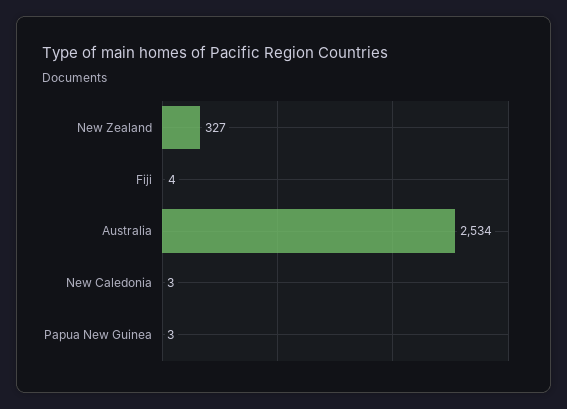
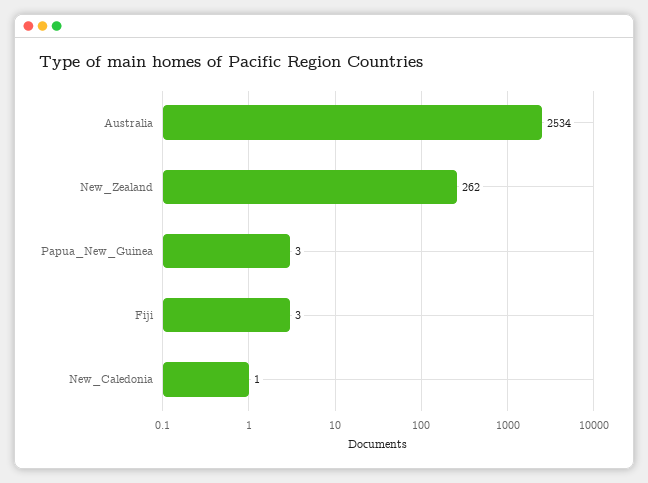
New Zealand: 327 -> 262
Fiji: 4 -> 3
New Caledonia: 3 -> 1

